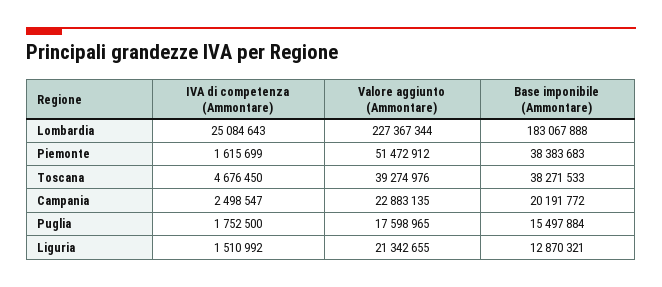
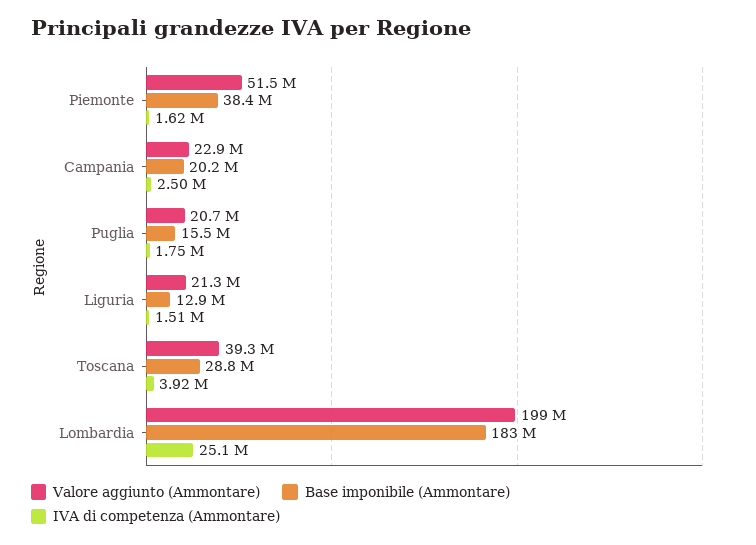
Valore aggiunto (Ammontare), Lombardia: 227367344 -> 199000000
IVA di competenza (Ammontare), Toscana: 4676450 -> 3920000
Base imponibile (Ammontare), Toscana: 38271533 -> 28800000
Valore aggiunto (Ammontare), Puglia: 17598965 -> 20700000

